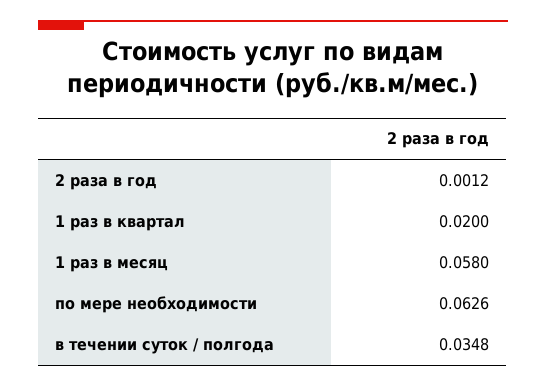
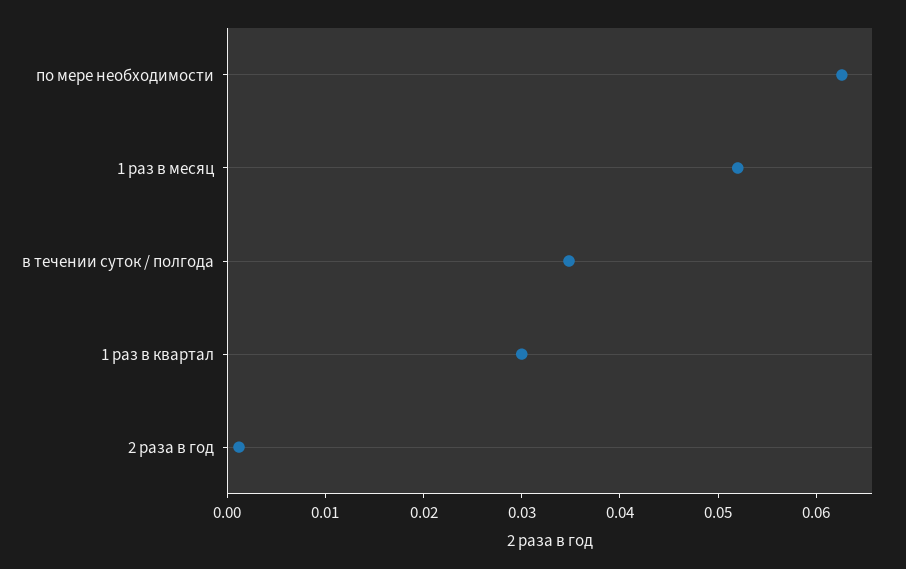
1 раз в квартал: 0.02 -> 0.03
1 раз в месяц: 0.058 -> 0.052

